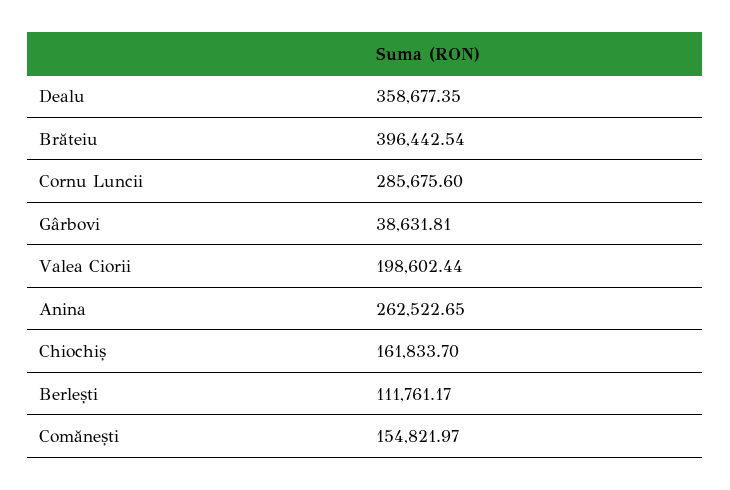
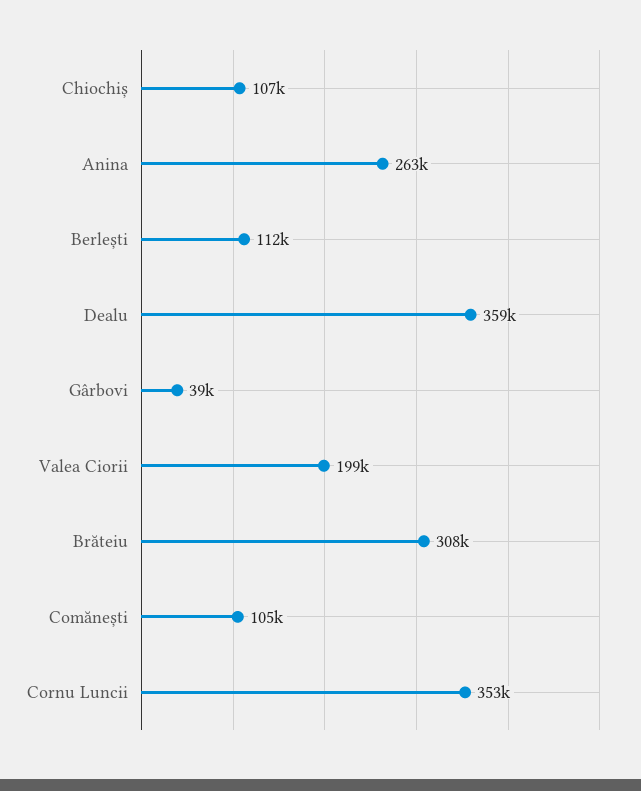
Brăteiu: 396442.54 -> 308000
Cornu Luncii: 285675.6 -> 353000
Chiochiș: 161833.7 -> 107000
Comănești: 154821.97 -> 105000

